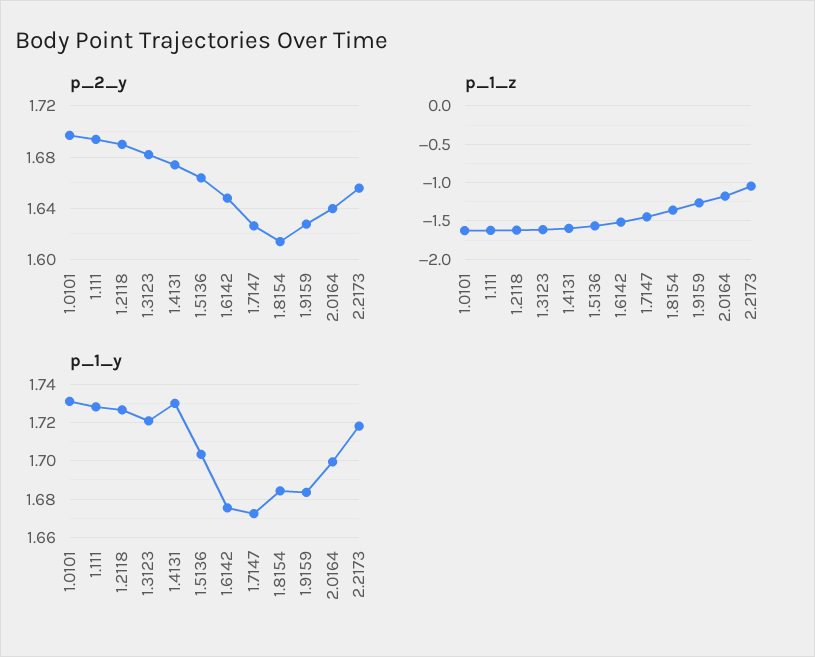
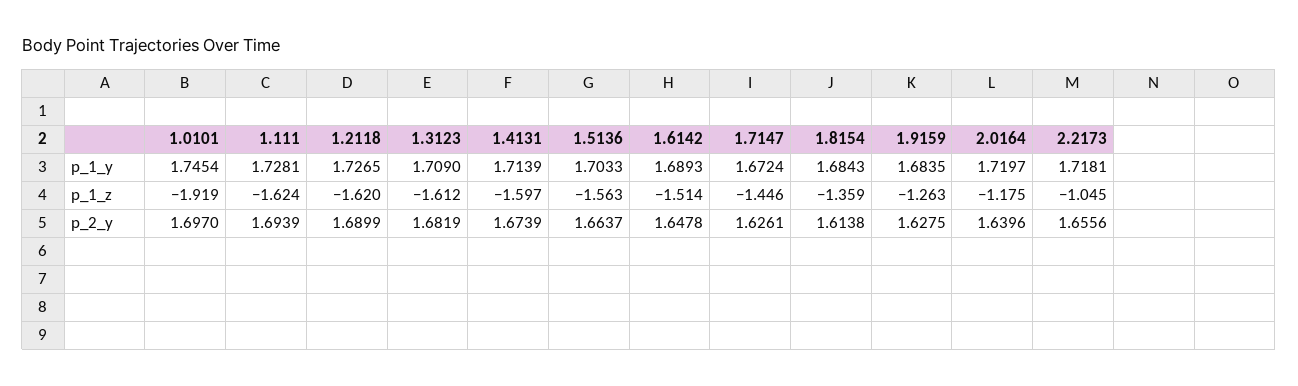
p_1_z, 1.0101: -1.6 -> -1.919
p_1_y, 1.0101: 1.73 -> 1.7454
p_1_y, 1.3123: 1.72 -> 1.709
p_1_y, 1.4131: 1.73 -> 1.7139
p_1_y, 1.6142: 1.675 -> 1.6893
p_1_y, 2.0164: 1.7 -> 1.7197

